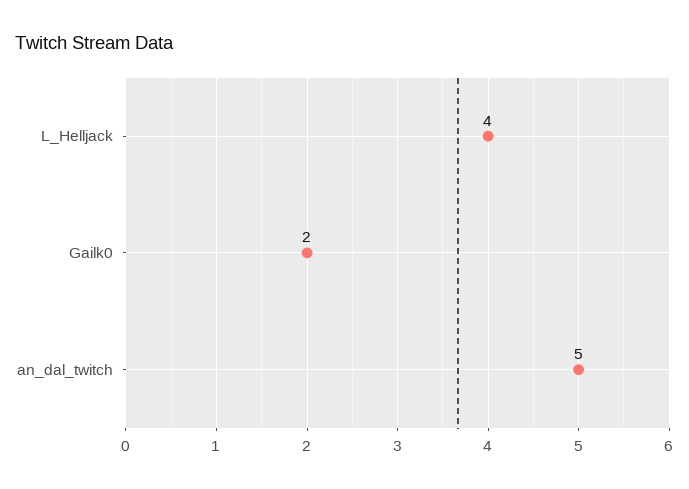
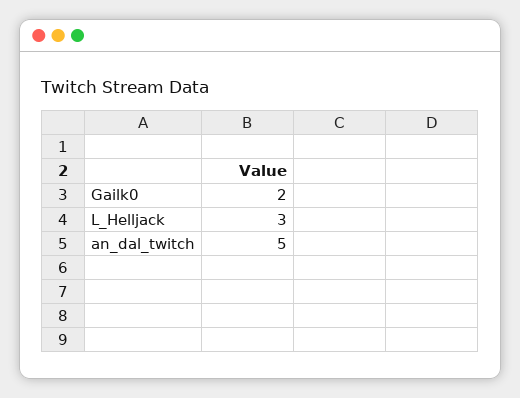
L_Helljack: 4 -> 3

